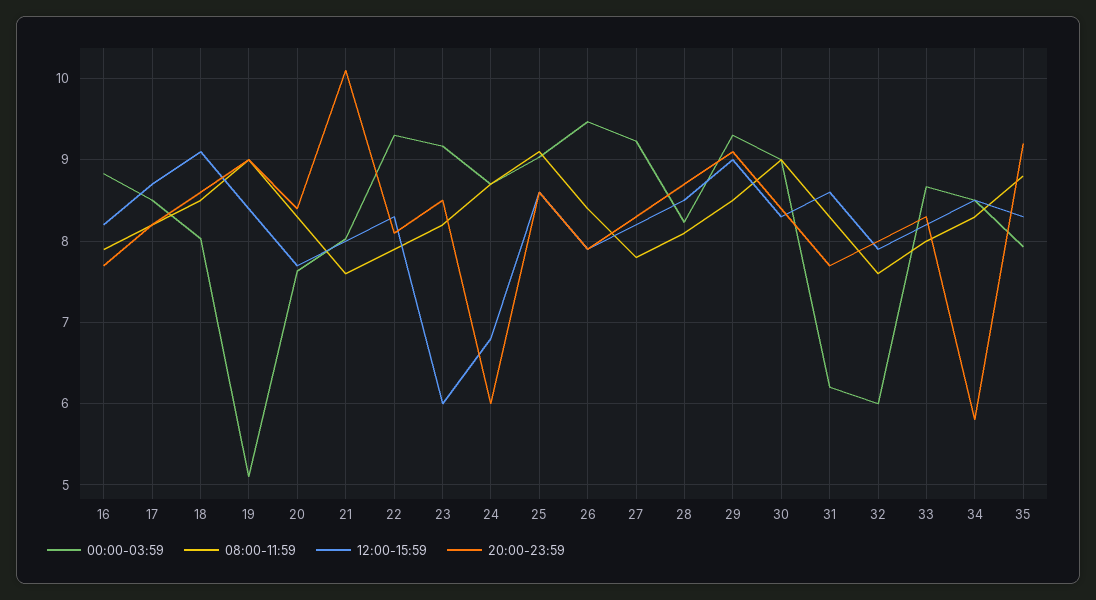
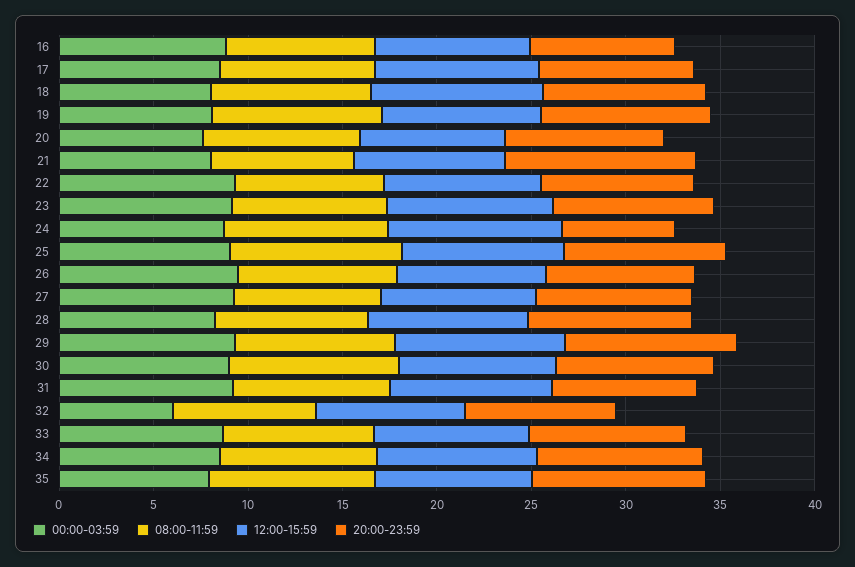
00:00-03:59, 19: 5.1 -> 8
12:00-15:59, 23: 6 -> 9
12:00-15:59, 24: 6.8 -> 9
00:00-03:59, 31: 6.2 -> 9
20:00-23:59, 34: 5.8 -> 9

